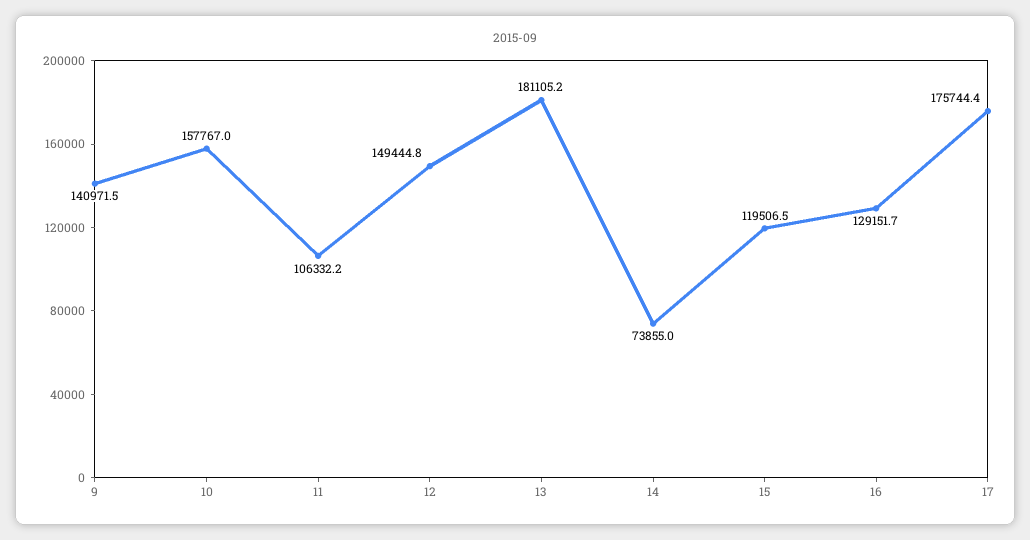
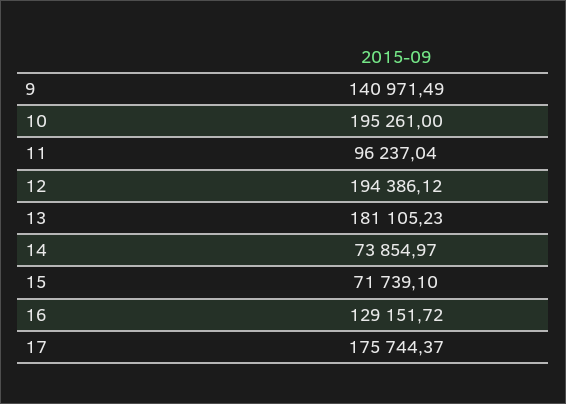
10: 157767 -> 195261
11: 106332.2 -> 96237.04
12: 149444.8 -> 194386.12
15: 119506.5 -> 71739.1

